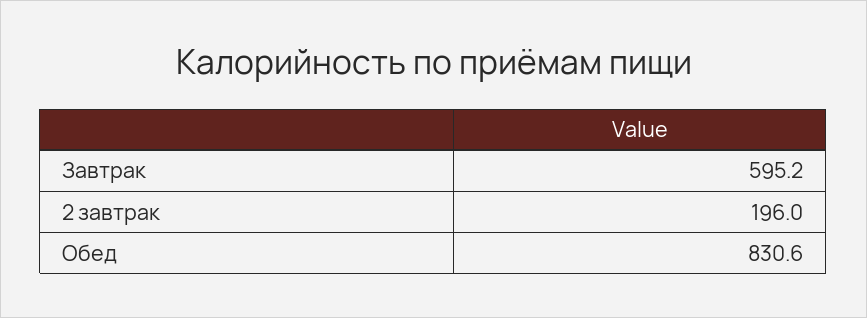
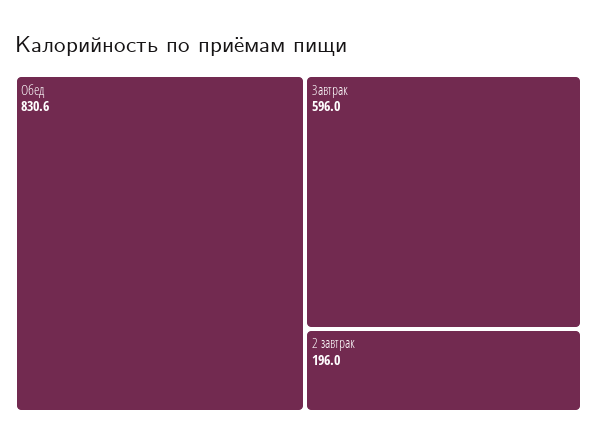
Завтрак: 595.2 -> 596

